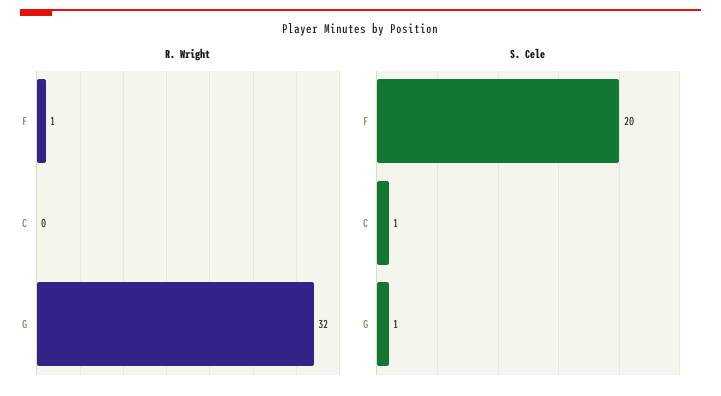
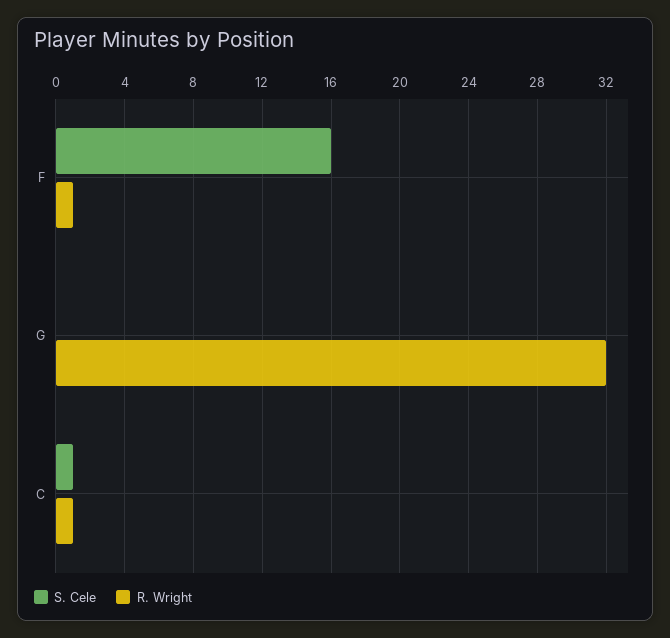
R. Wright, C: 0 -> 1
S. Cele, F: 20 -> 16
S. Cele, G: 1 -> 0

